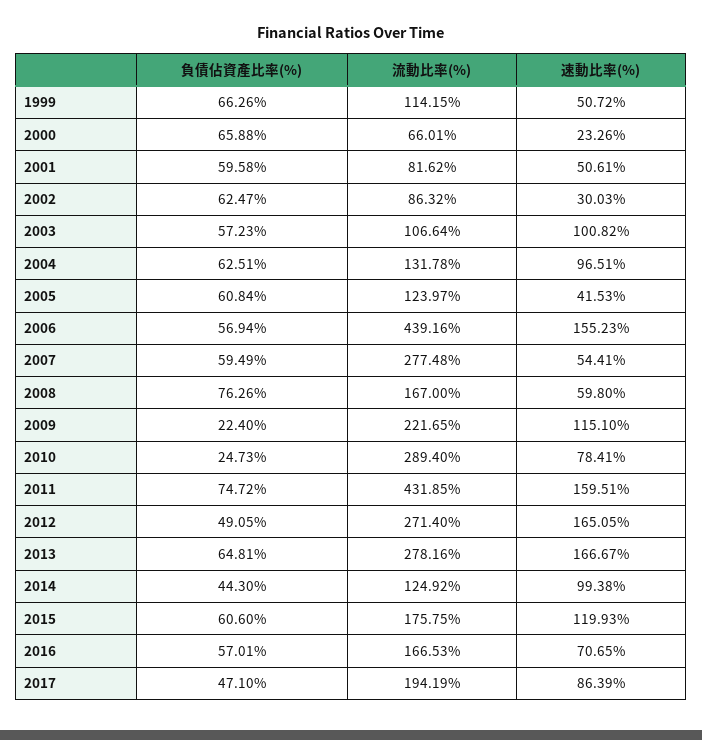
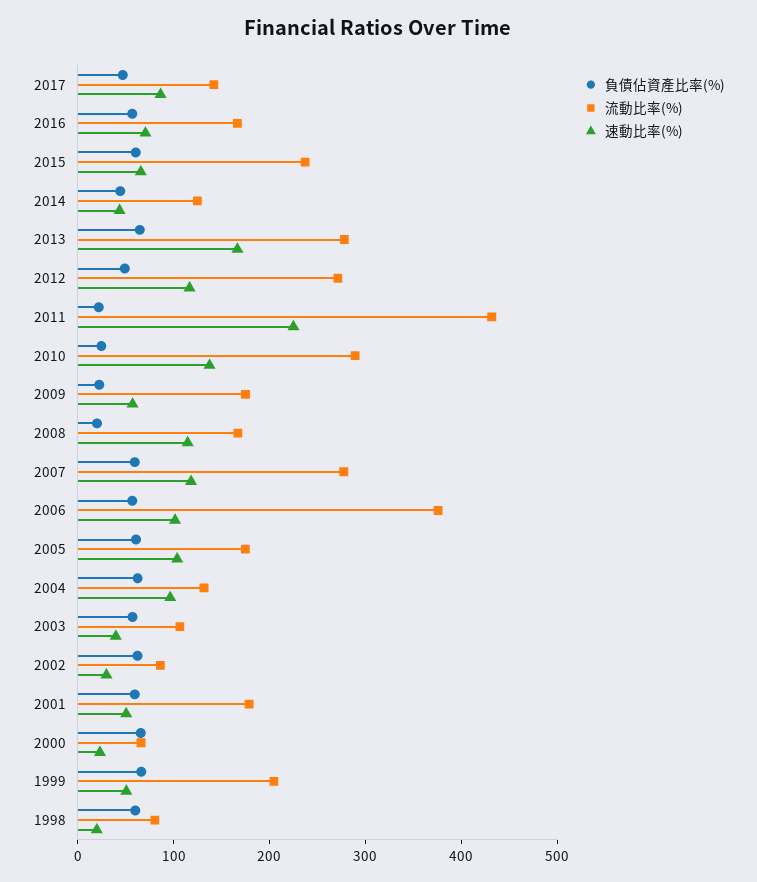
流動比率(%), 1999: 114.15 -> 200
流動比率(%), 2001: 81.62 -> 180
速動比率(%), 2003: 100.82 -> 40
流動比率(%), 2005: 123.97 -> 180
速動比率(%), 2005: 41.53 -> 100
流動比率(%), 2006: 439.16 -> 380
速動比率(%), 2006: 155.23 -> 100
速動比率(%), 2007: 54.41 -> 120
負債佔資產比率(%), 2008: 76.26 -> 20
速動比率(%), 2008: 59.8 -> 120
流動比率(%), 2009: 221.65 -> 180
速動比率(%), 2009: 115.1 -> 60
速動比率(%), 2010: 78.41 -> 140
負債佔資產比率(%), 2011: 74.72 -> 20
速動比率(%), 2011: 159.51 -> 220
速動比率(%), 2012: 165.05 -> 120
速動比率(%), 2014: 99.38 -> 40
流動比率(%), 2015: 175.75 -> 240
速動比率(%), 2015: 119.93 -> 60
流動比率(%), 2017: 194.19 -> 140
負債佔資產比率(%), 1998: none -> 60
流動比率(%), 1998: none -> 80
速動比率(%), 1998: none -> 20

